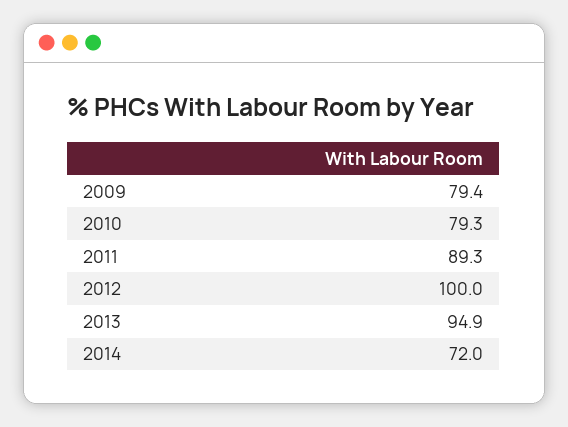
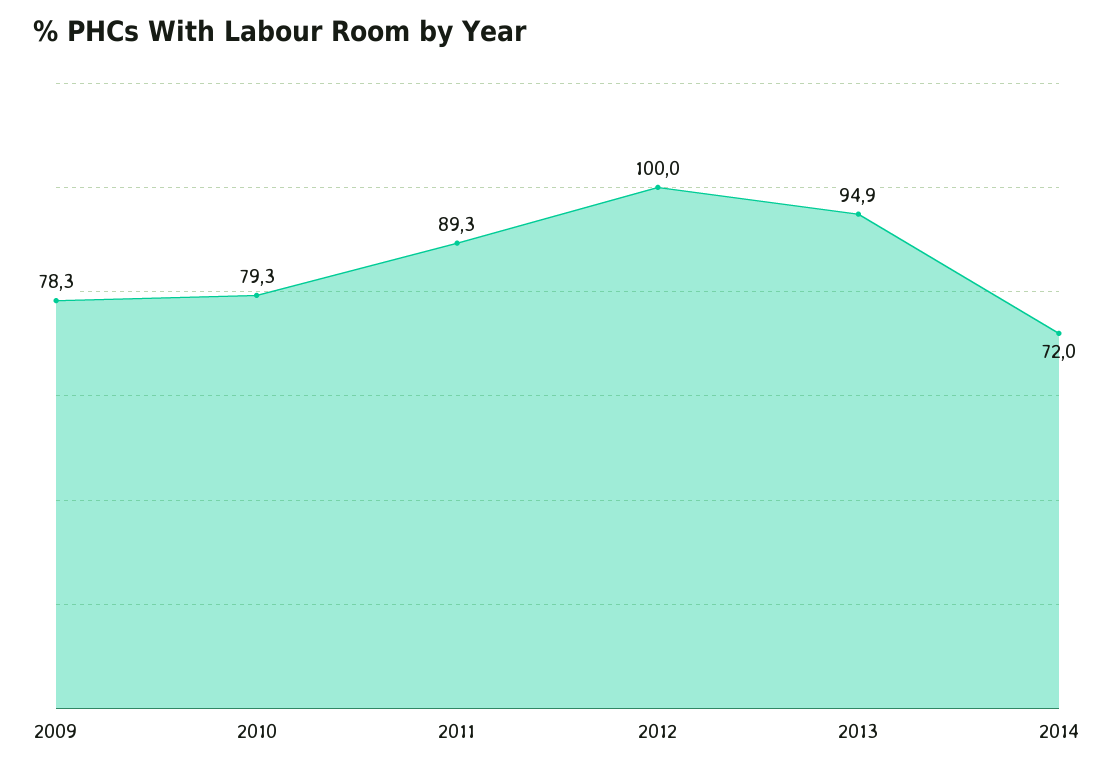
2009: 79.4 -> 78.3

